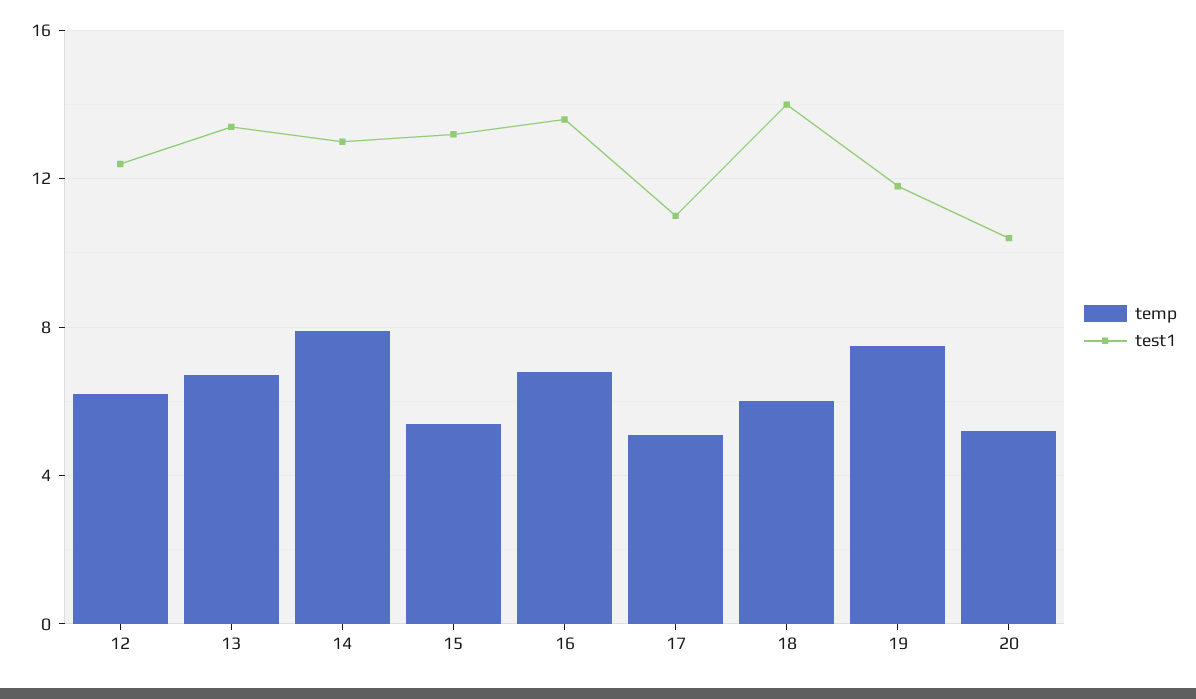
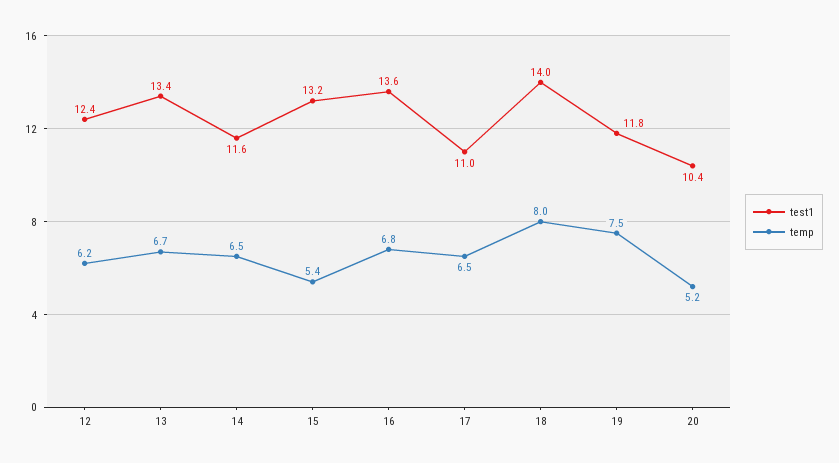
temp, 14: 8 -> 6.5
test1, 14: 13 -> 11.6
temp, 17: 5 -> 6.5
temp, 18: 6 -> 8

